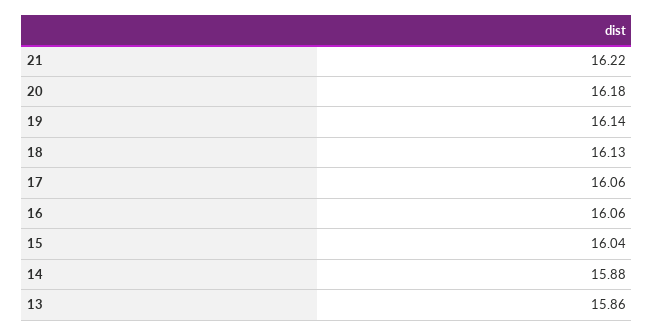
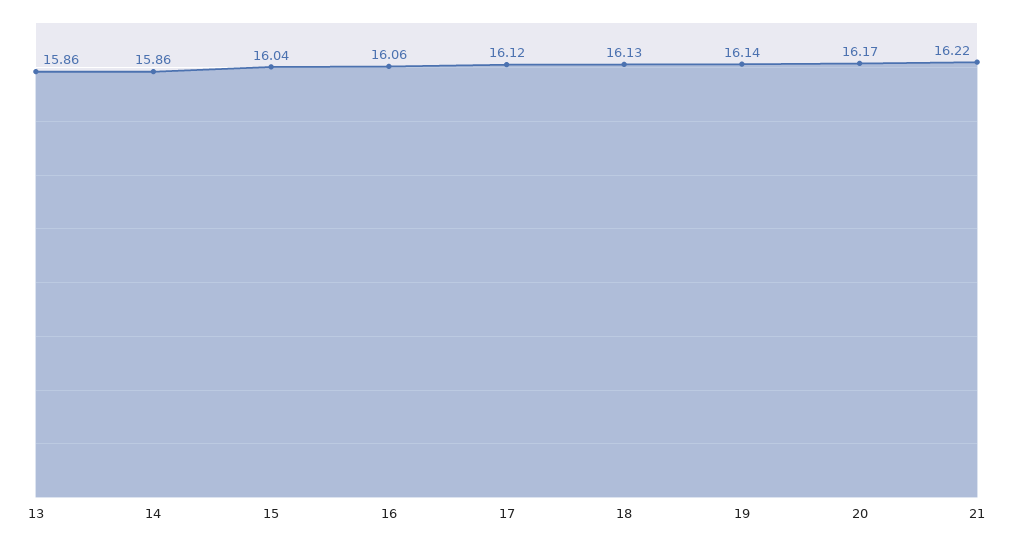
20: 16.18 -> 16.17
17: 16.06 -> 16.12
14: 15.88 -> 15.86

